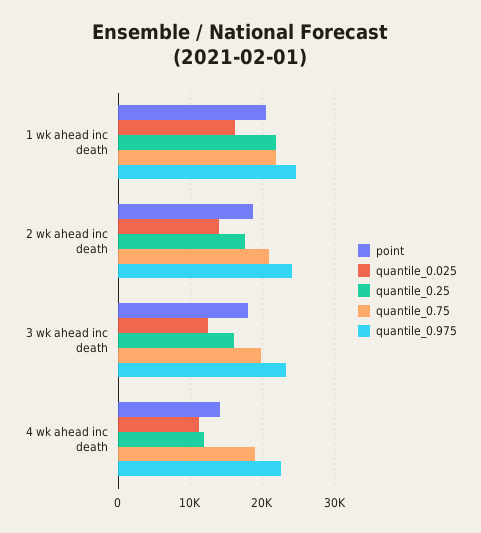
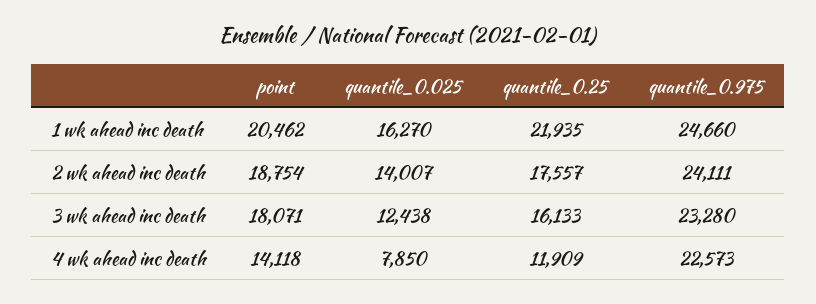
quantile_0.75, 1 wk ahead inc death: 22000 -> none
quantile_0.75, 2 wk ahead inc death: 21000 -> none
quantile_0.75, 3 wk ahead inc death: 20000 -> none
quantile_0.025, 4 wk ahead inc death: 11000 -> 7850
quantile_0.75, 4 wk ahead inc death: 19000 -> none

